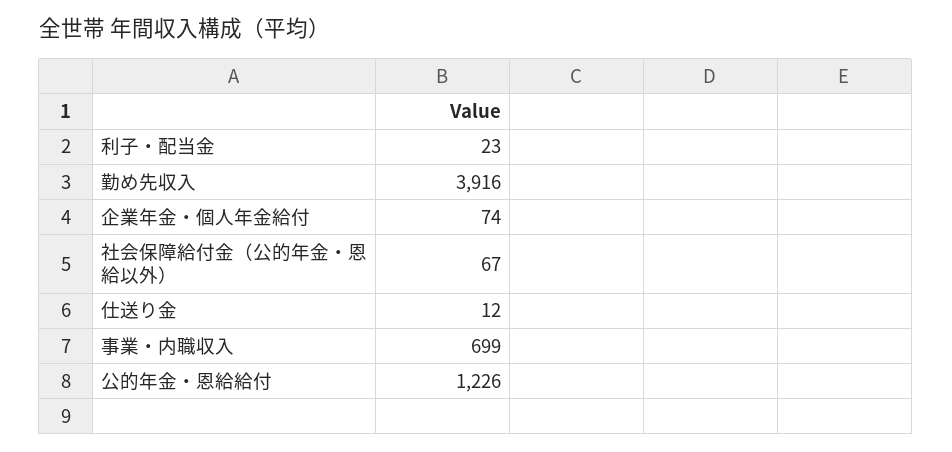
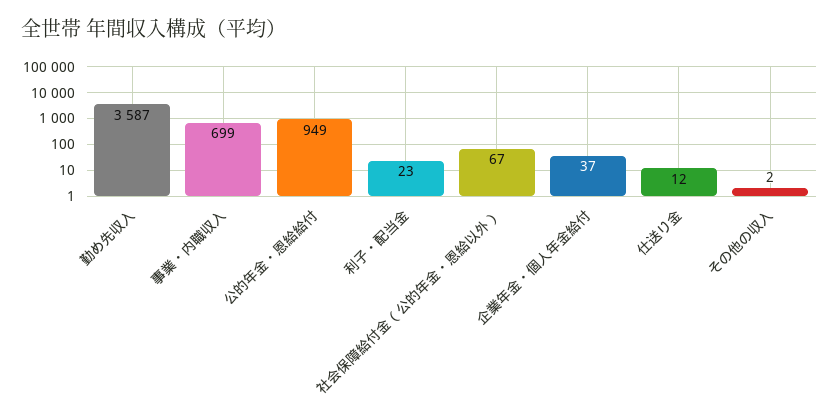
勤め先収入: 3916 -> 3587
企業年金・個人年金給付: 74 -> 37
公的年金・恩給給付: 1226 -> 949
その他の収入: none -> 2

